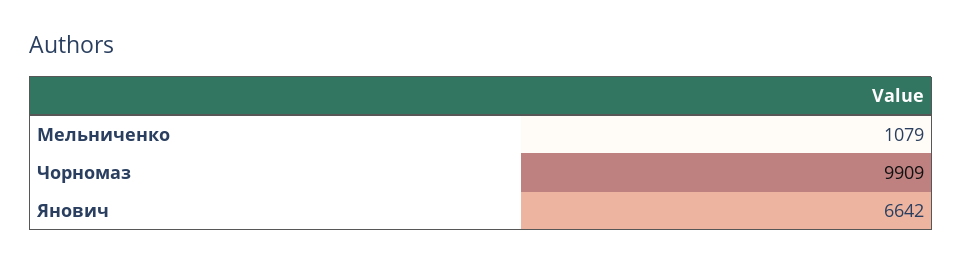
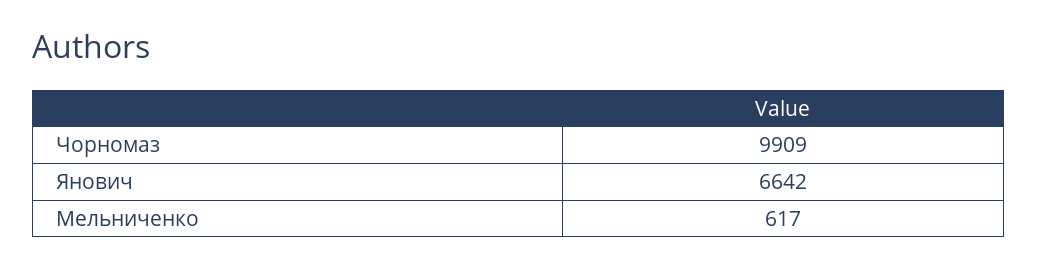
Мельниченко: 1079 -> 617

